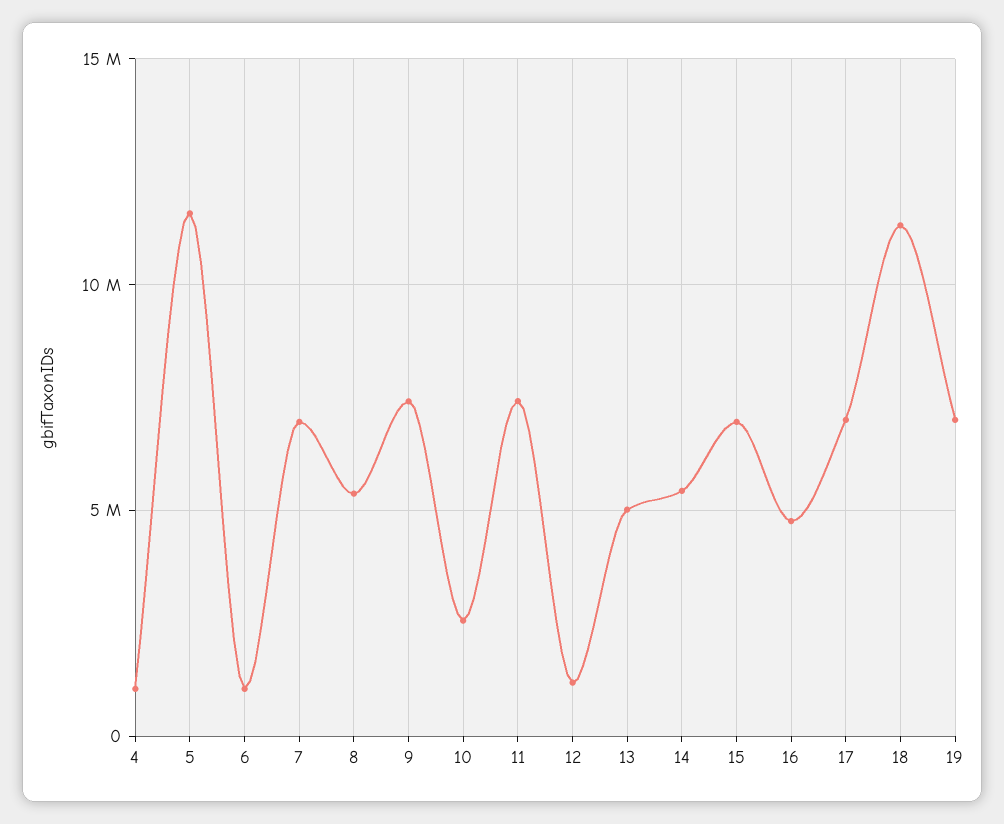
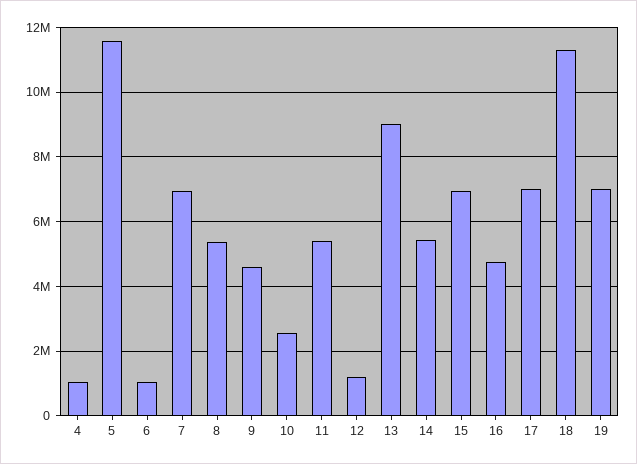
9: 7500000 -> 4600000
11: 7500000 -> 5400000
13: 5000000 -> 9000000

